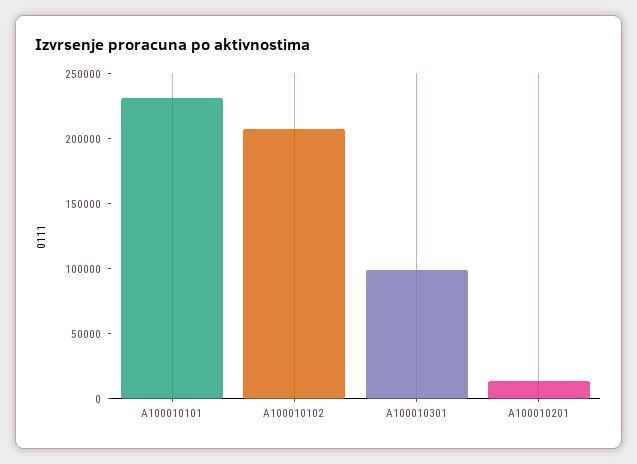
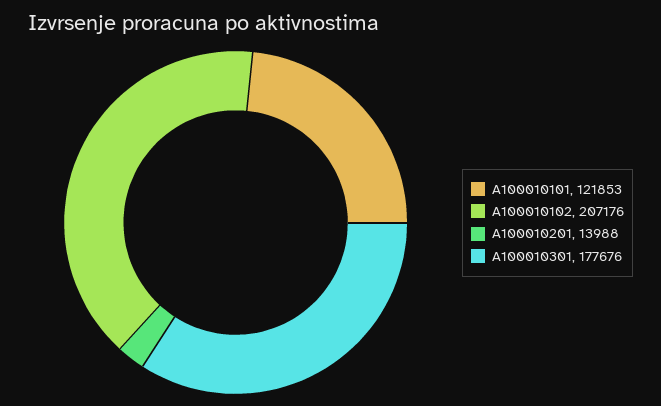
A100010101: 230000 -> 121853
A100010301: 100000 -> 177676

